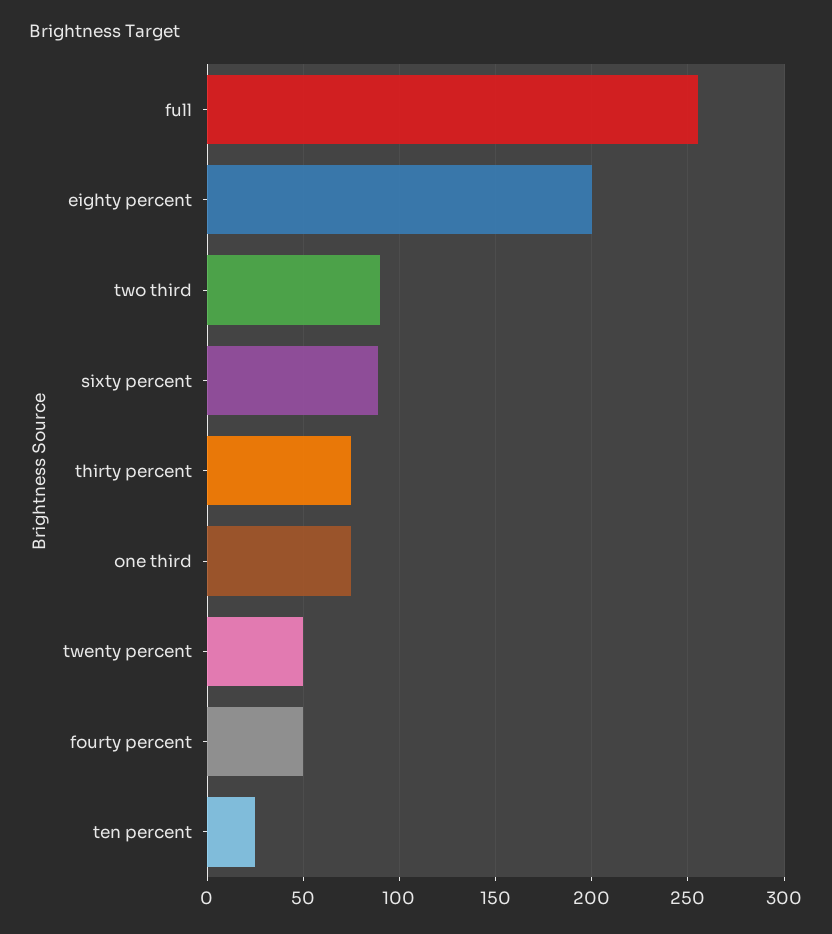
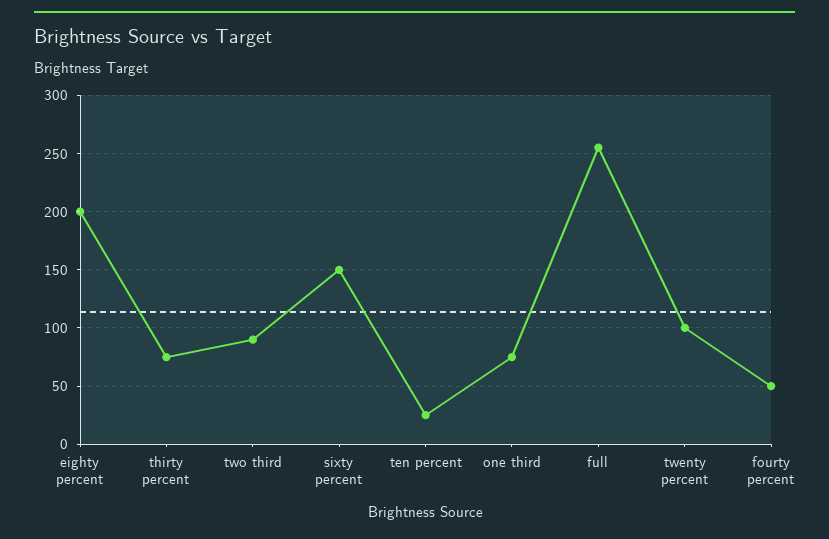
sixty percent: 90 -> 150
twenty percent: 50 -> 100

